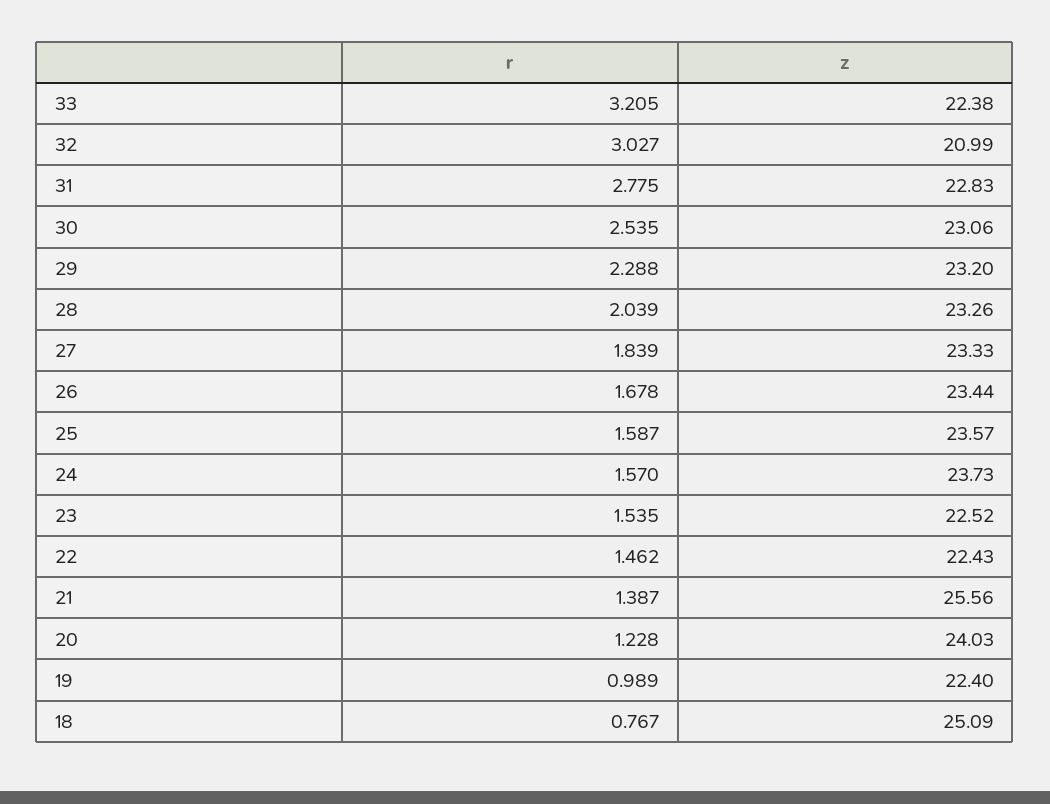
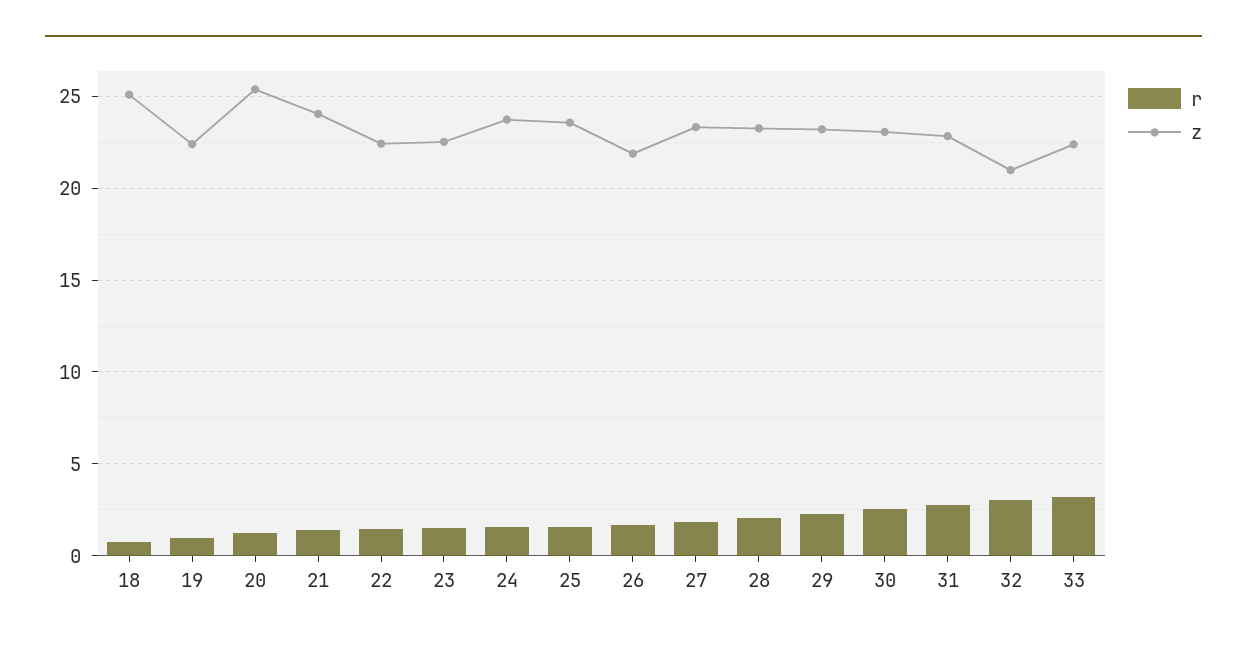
z, 26: 23.44 -> 22
z, 21: 25.56 -> 24
z, 20: 24.03 -> 25.5

